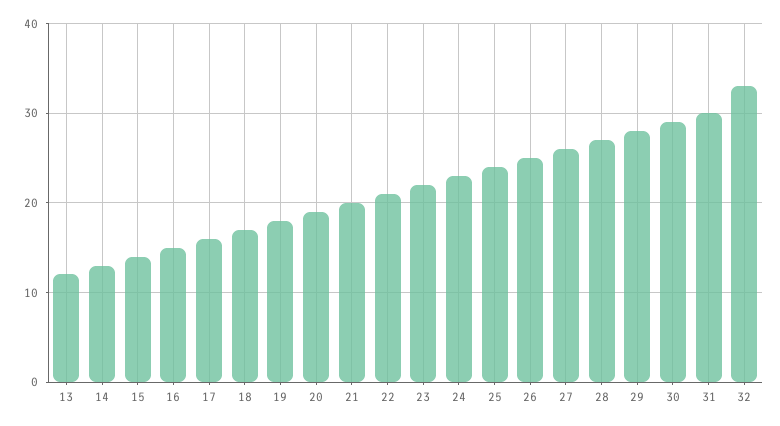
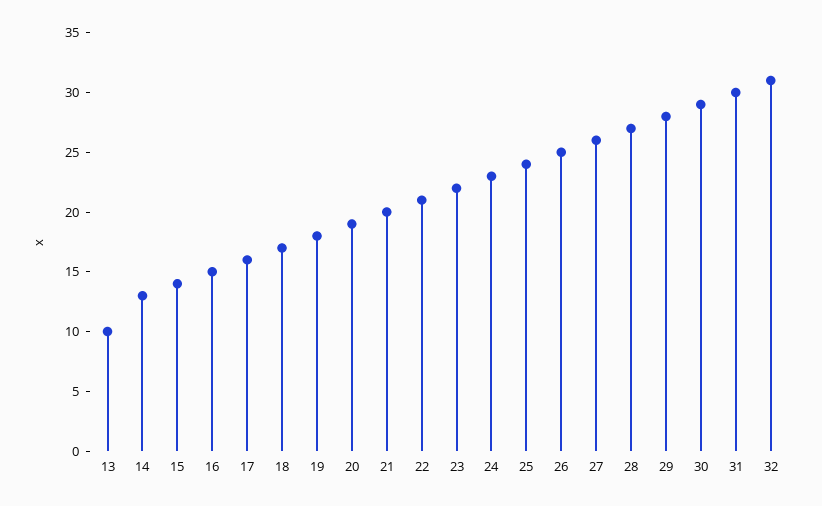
13: 12 -> 10
32: 33 -> 31

